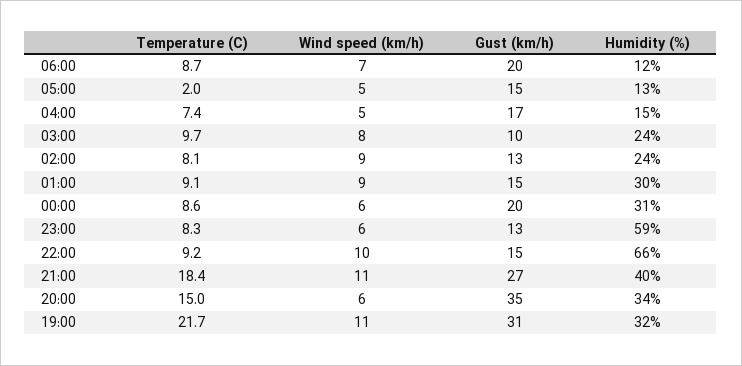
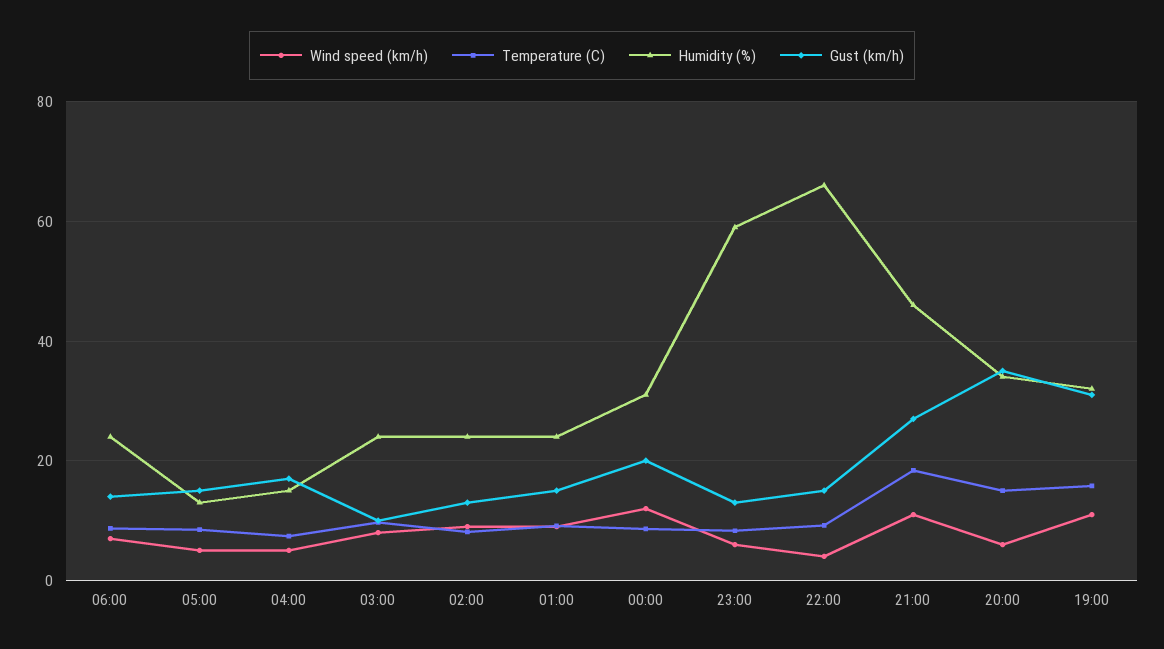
Gust (km/h), 06:00: 20 -> 14
Humidity (%), 06:00: 12 -> 24
Temperature (C), 05:00: 2 -> 8
Humidity (%), 01:00: 30 -> 24
Wind speed (km/h), 00:00: 6 -> 12
Wind speed (km/h), 22:00: 10 -> 4
Humidity (%), 21:00: 40 -> 46
Temperature (C), 19:00: 21.7 -> 16

